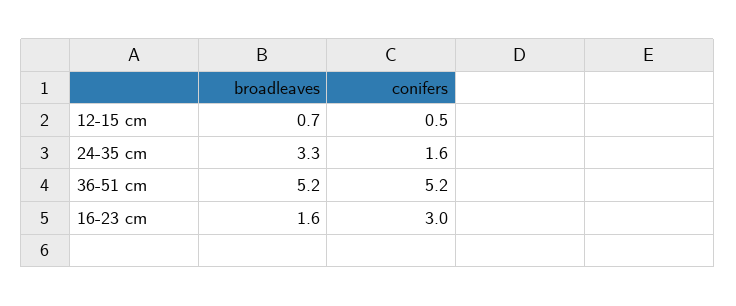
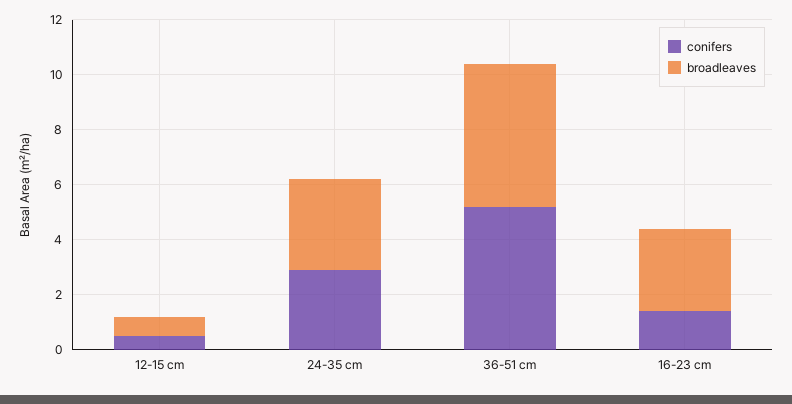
conifers, 24-35 cm: 1.6 -> 3
broadleaves, 16-23 cm: 1.6 -> 3
conifers, 16-23 cm: 3 -> 1.5

